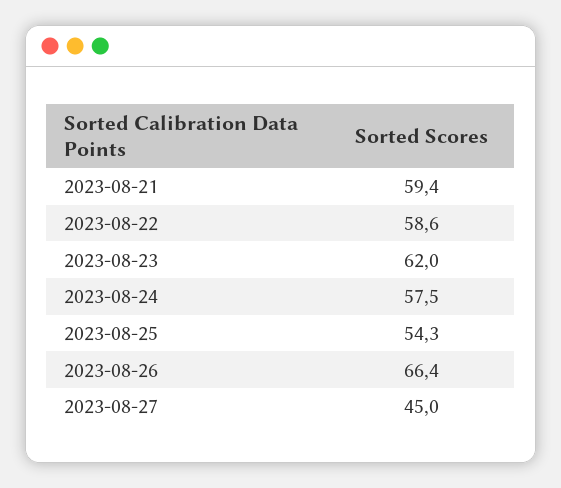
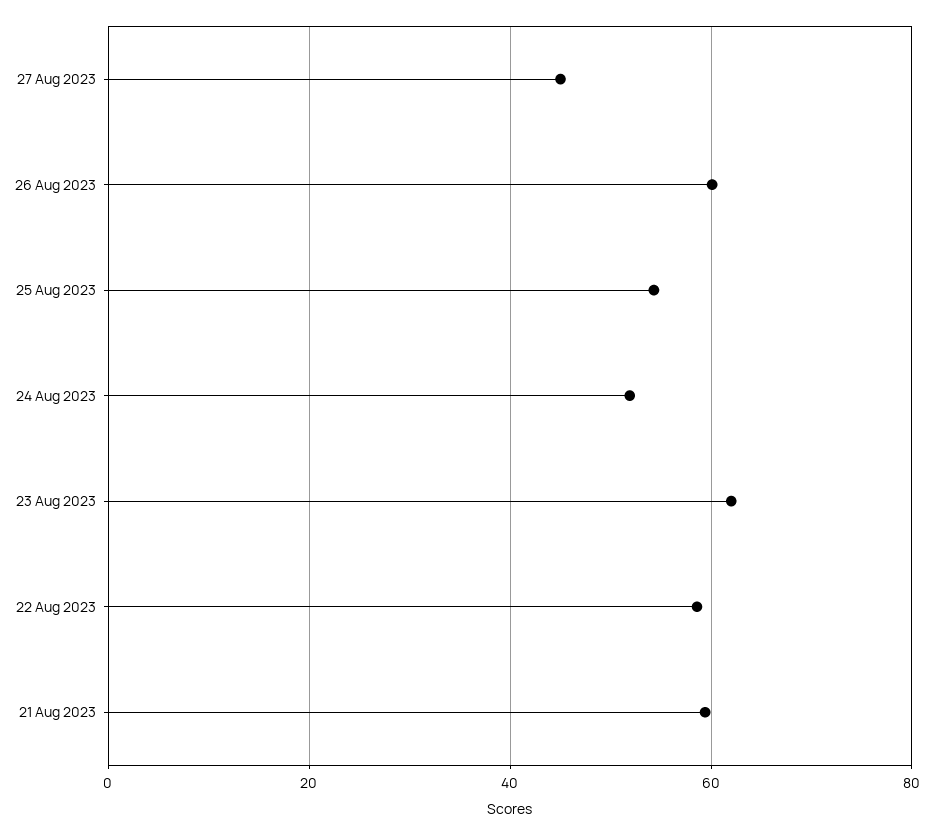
2023-08-24: 57.5 -> 52
2023-08-26: 66.4 -> 60

